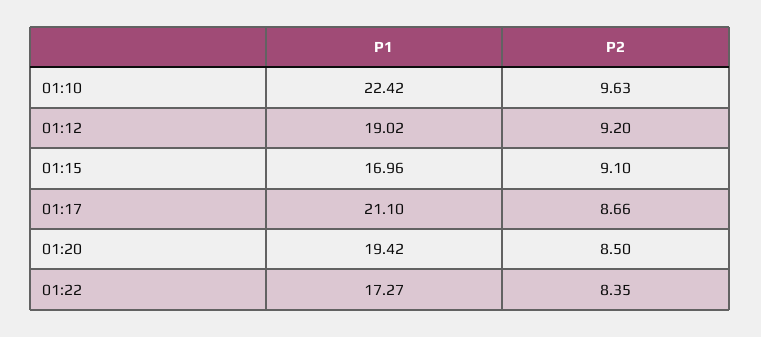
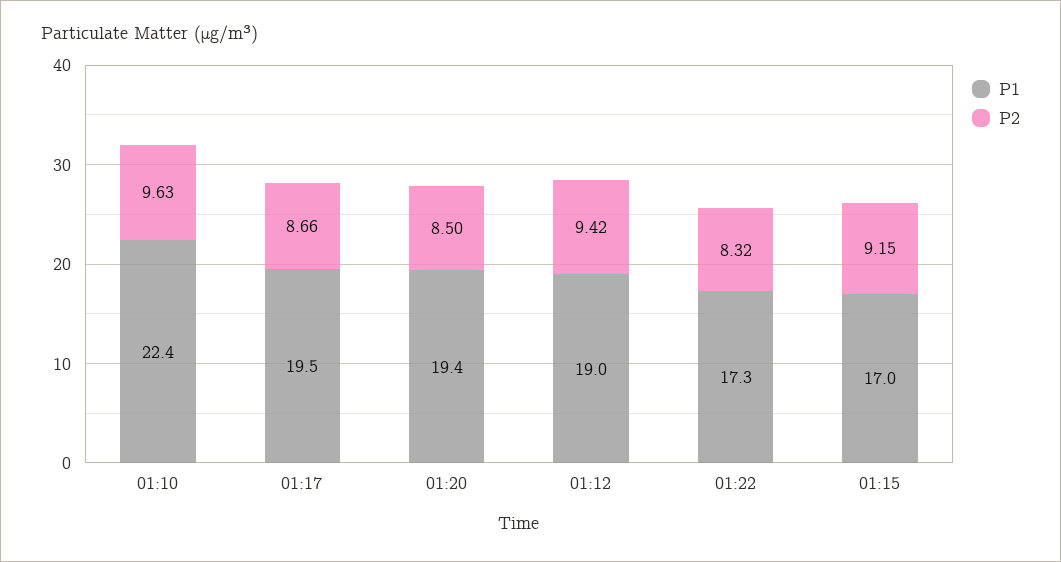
P2, 01:12: 9.2 -> 9.42
P2, 01:15: 9.1 -> 9.15
P1, 01:17: 21.1 -> 19.5
P2, 01:22: 8.35 -> 8.32

